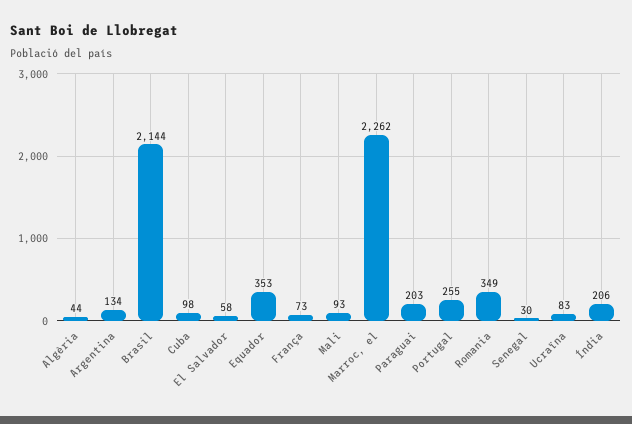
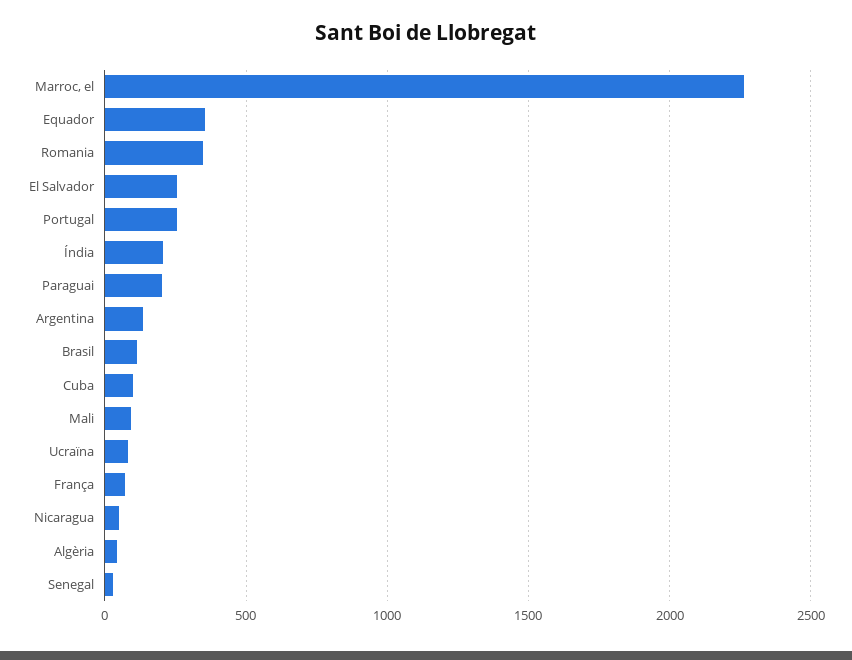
Brasil: 2144 -> 100
El Salvador: 58 -> 250
Nicaragua: none -> 50

